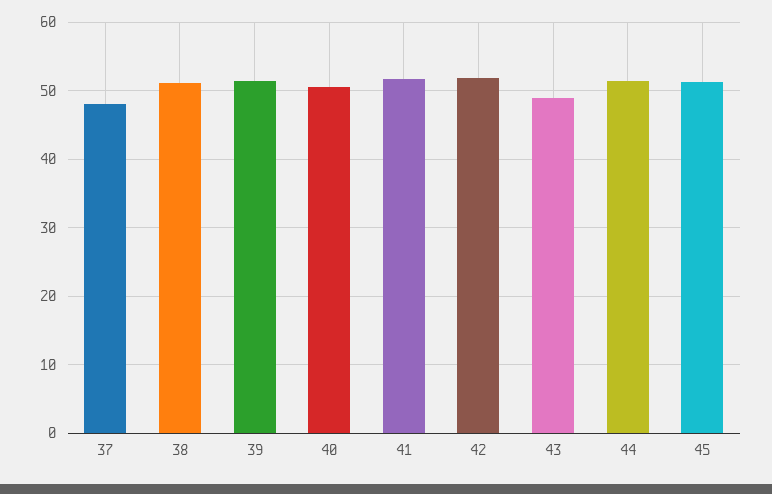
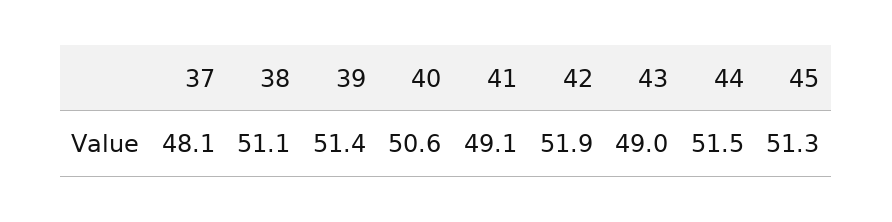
41: 52 -> 49.1

